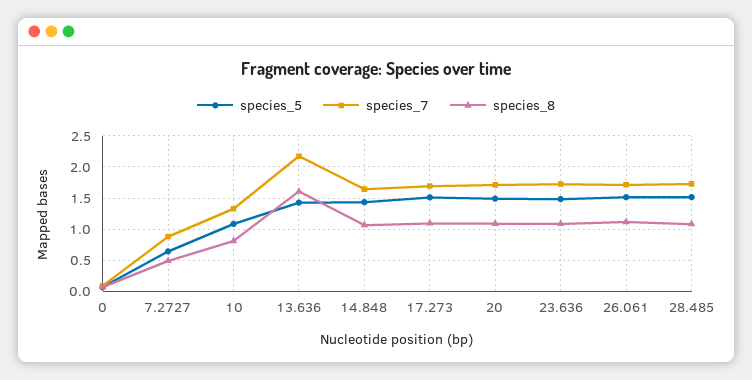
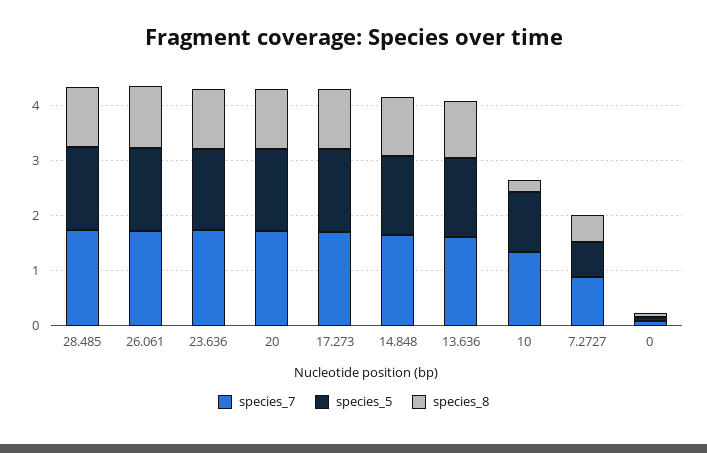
species_8, 10: 0.8 -> 0.2
species_7, 13.636: 2.2 -> 1.6
species_8, 13.636: 1.6 -> 1

